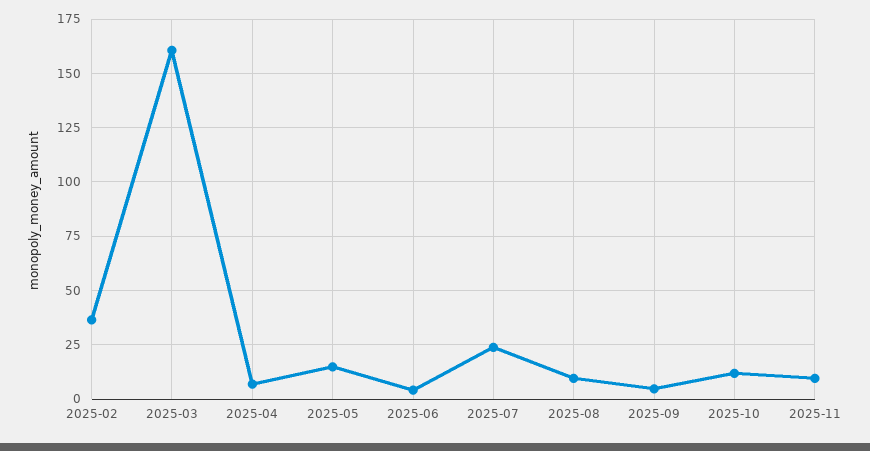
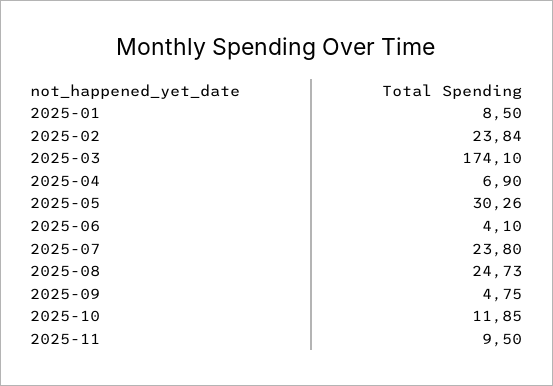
2025-02: 35 -> 23.84
2025-03: 160 -> 174.1
2025-05: 15 -> 30.26
2025-08: 10 -> 24.73
2025-01: none -> 8.5

